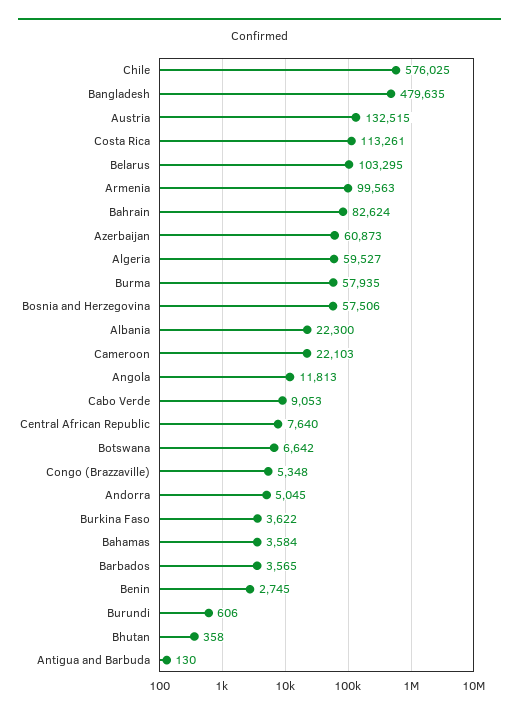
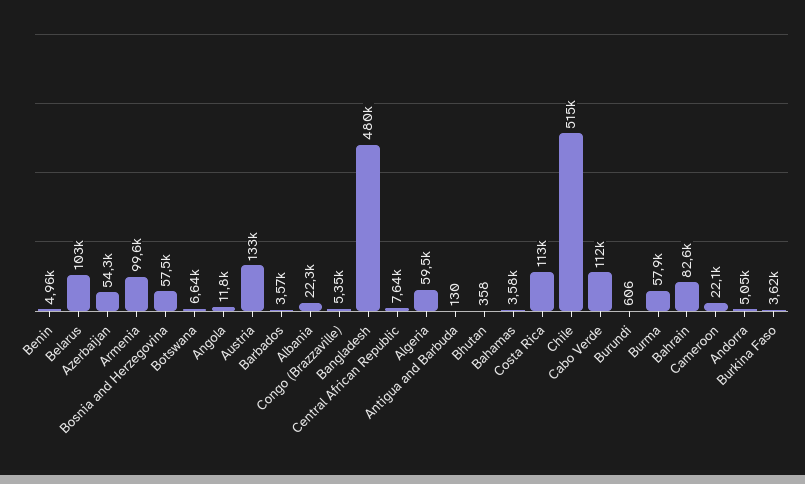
Chile: 576025 -> 515000
Azerbaijan: 60873 -> 54300
Cabo Verde: 9053 -> 112000
Benin: 2745 -> 4960

